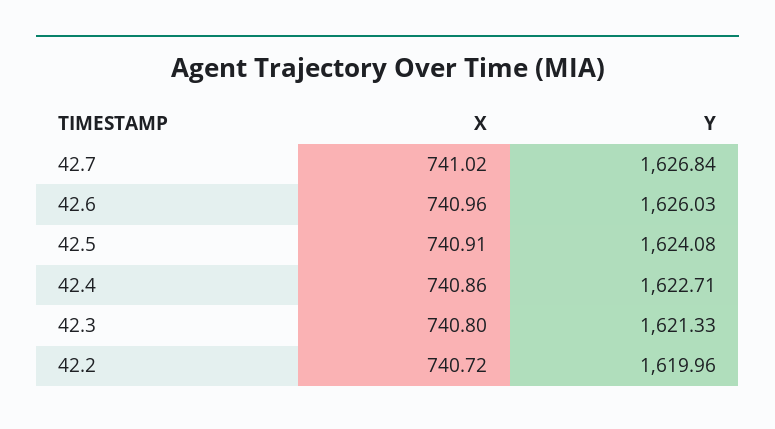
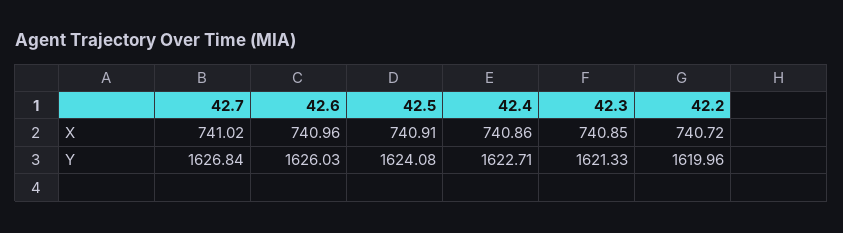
X, 42.3: 740.8 -> 740.85

